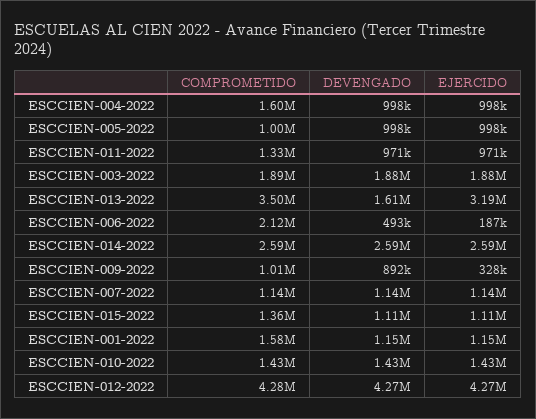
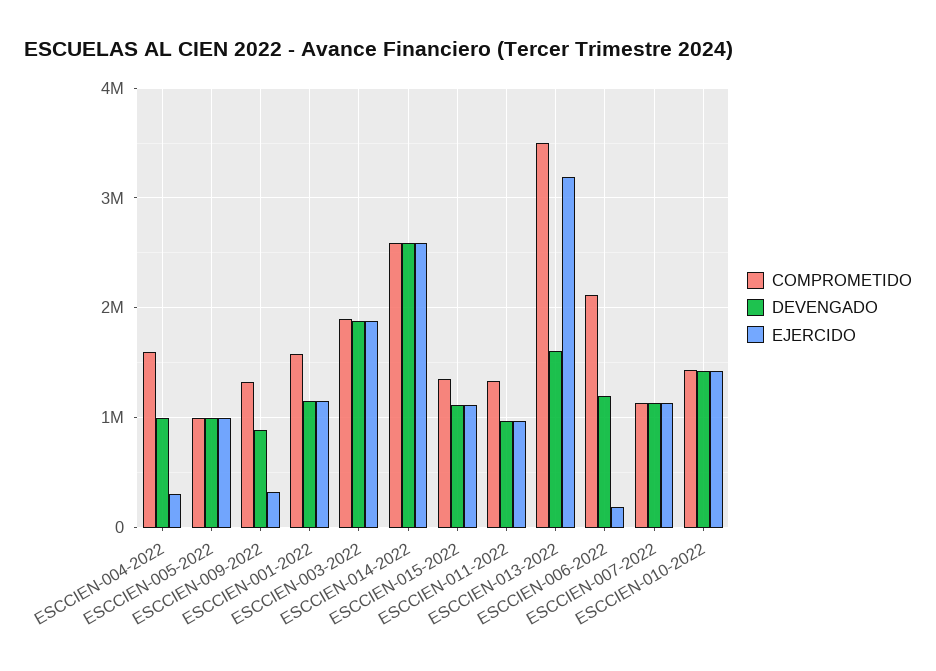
EJERCIDO, ESCCIEN-004-2022: 998000 -> 300000
DEVENGADO, ESCCIEN-006-2022: 493000 -> 1200000
COMPROMETIDO, ESCCIEN-009-2022: 1010000 -> 1300000
COMPROMETIDO, ESCCIEN-012-2022: 4280000 -> none
DEVENGADO, ESCCIEN-012-2022: 4270000 -> none
EJERCIDO, ESCCIEN-012-2022: 4270000 -> none

